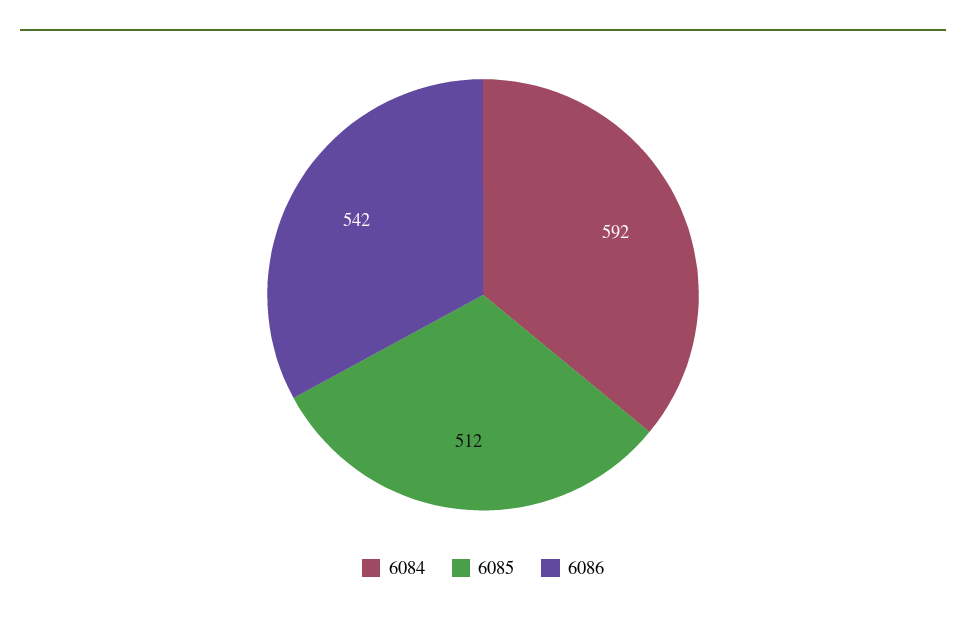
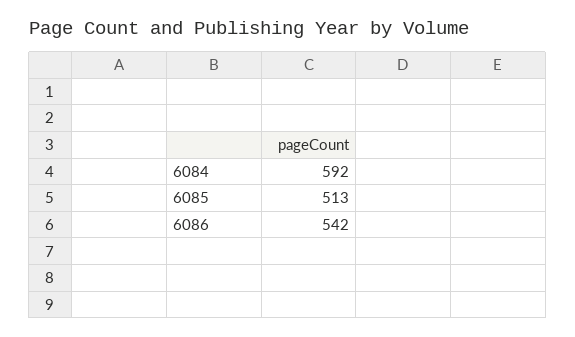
6085: 512 -> 513

